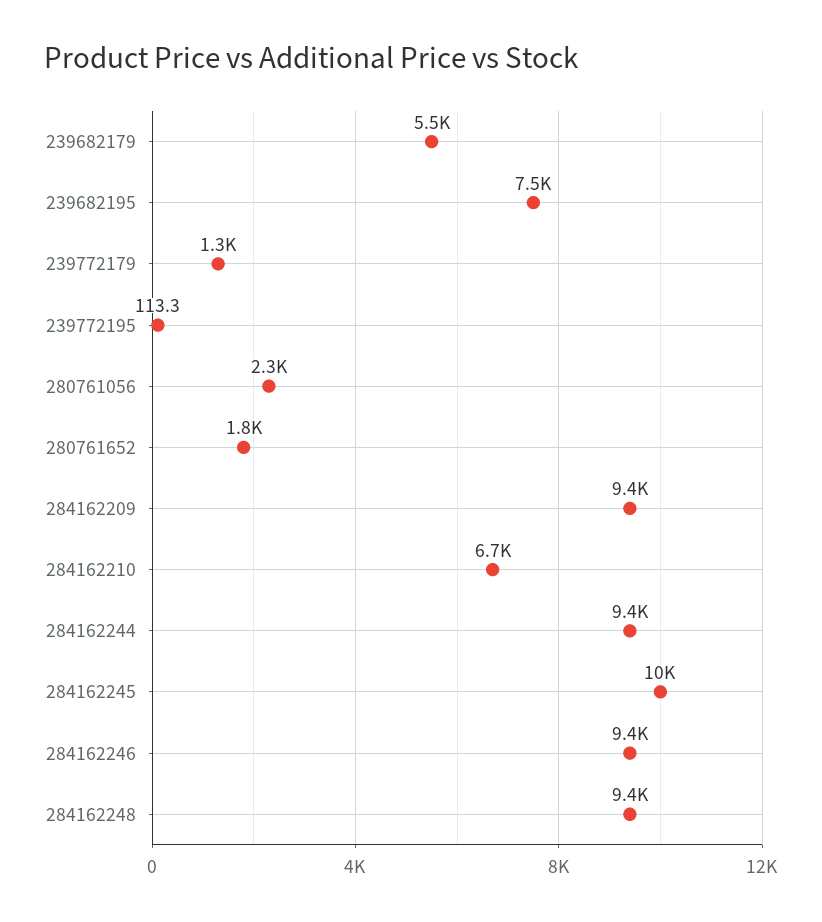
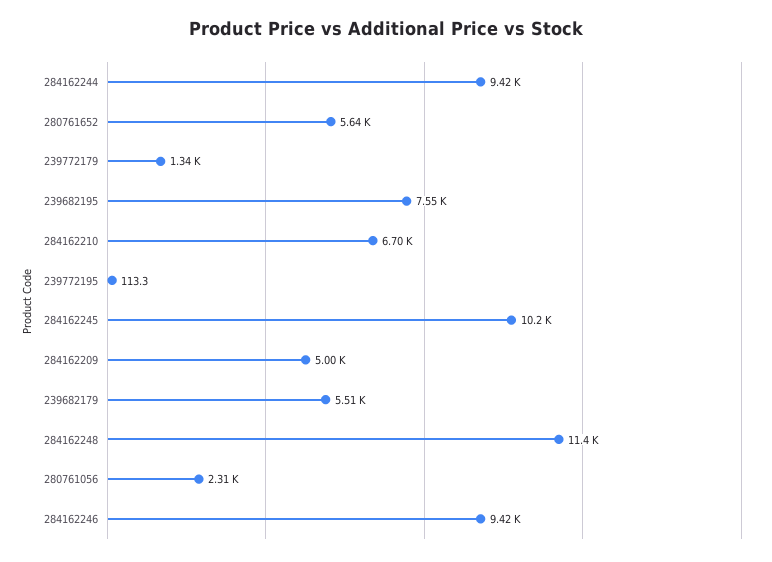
280761652: 1800 -> 5640
284162209: 9400 -> 5000
284162248: 9400 -> 11400

